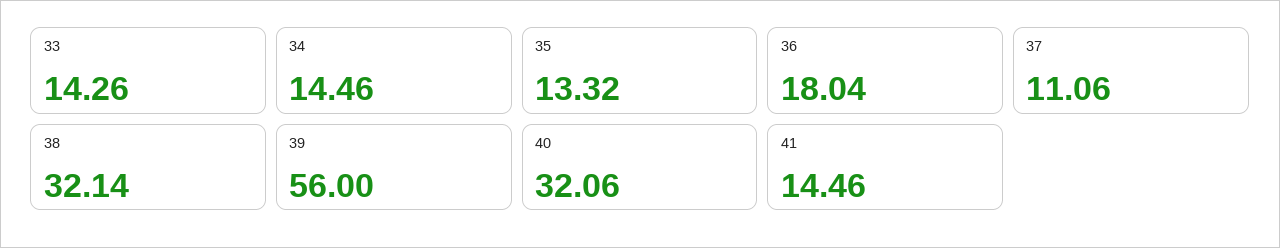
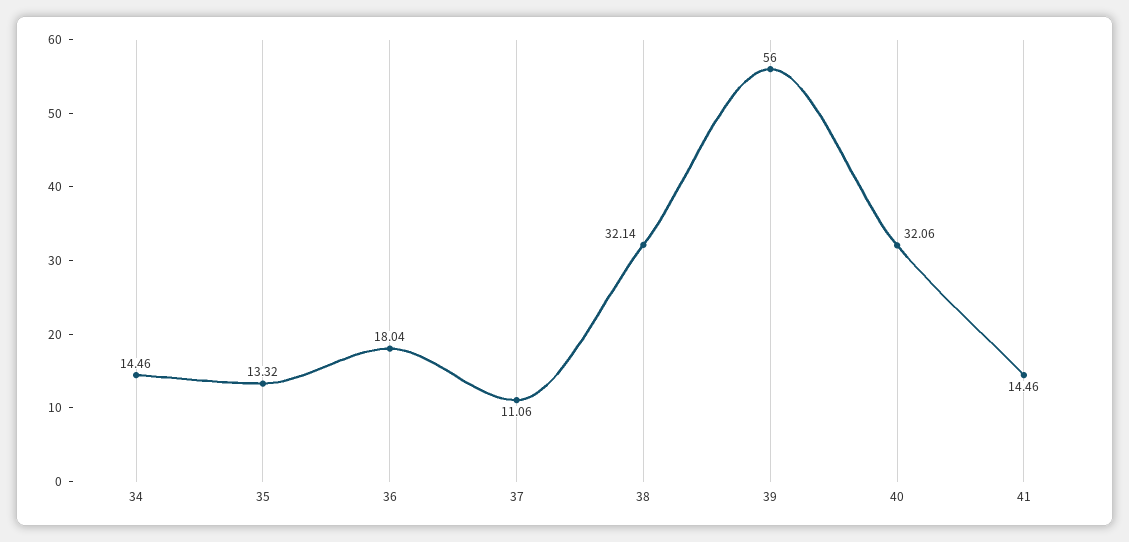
33: 14.26 -> none

